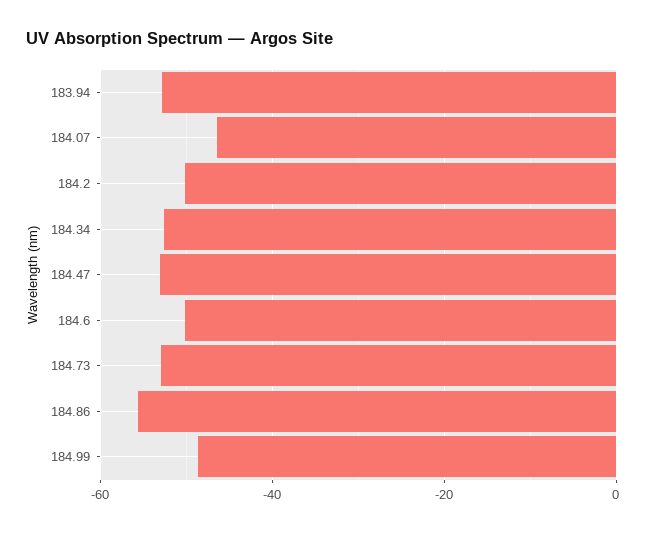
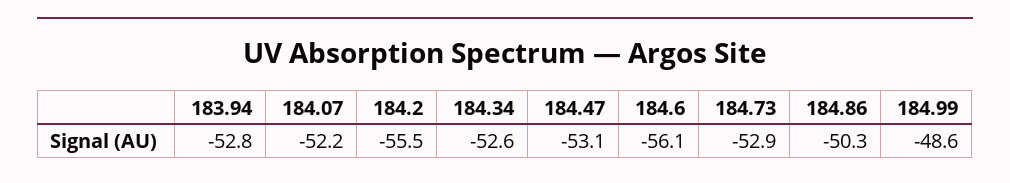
184.07: -46 -> -52.2
184.2: -50 -> -55.5
184.6: -50 -> -56.1
184.86: -56 -> -50.3

